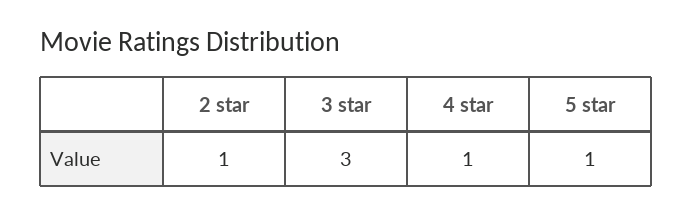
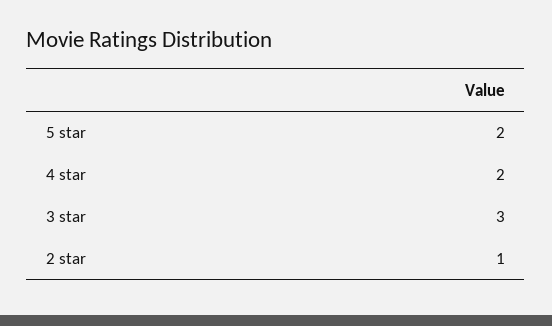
4 star: 1 -> 2
5 star: 1 -> 2

